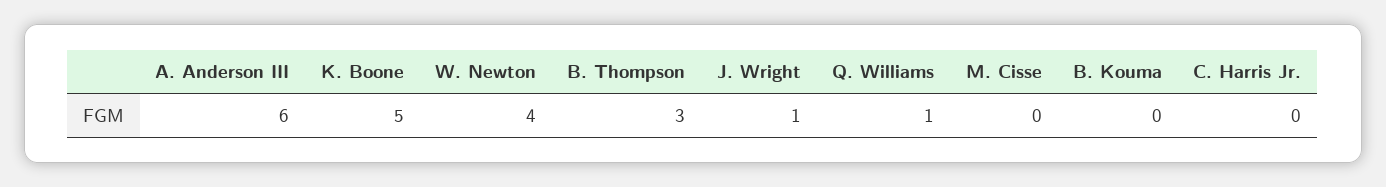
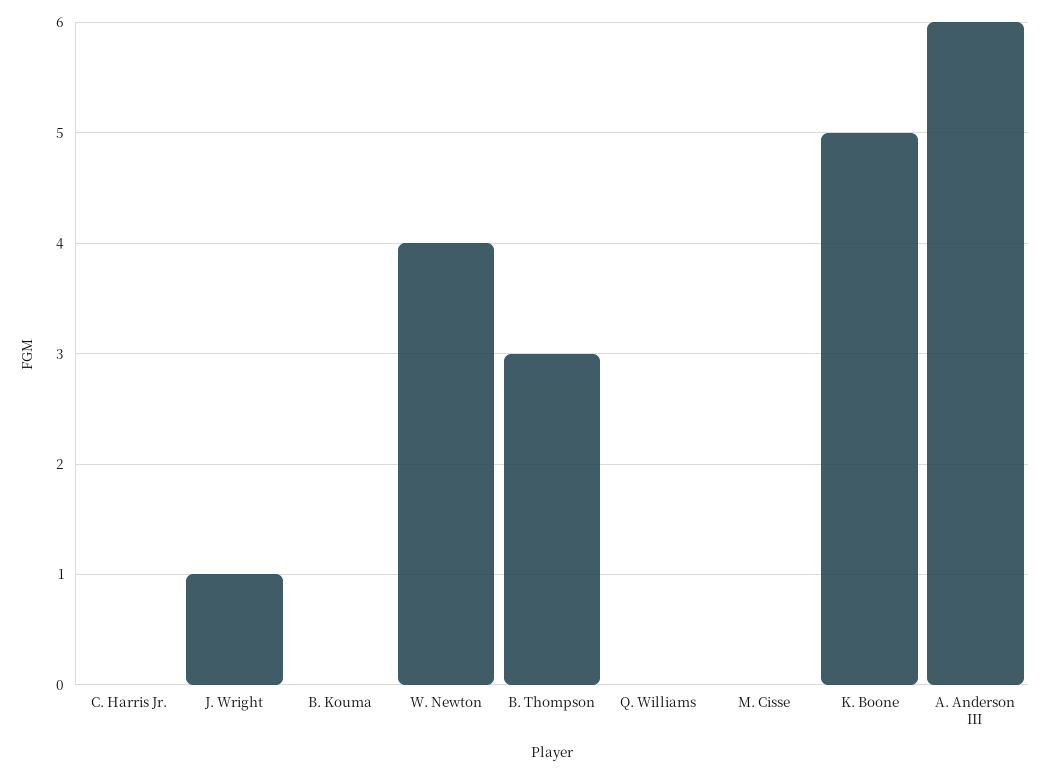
Q. Williams: 1 -> 0

